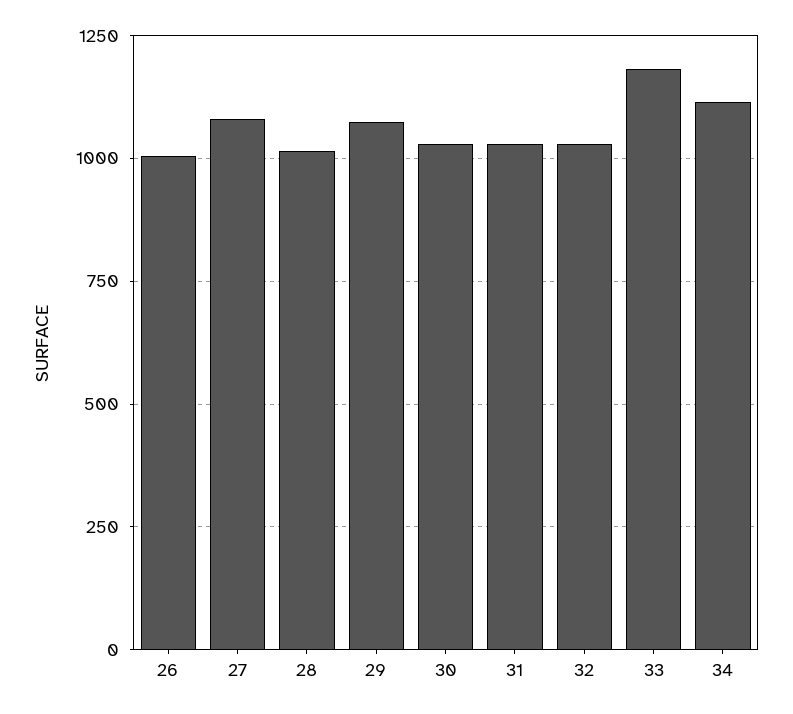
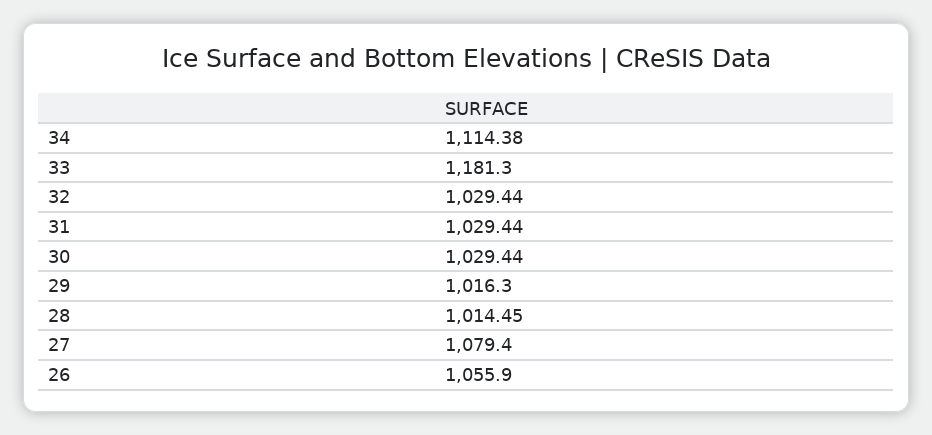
26: 1000 -> 1055.9
29: 1075 -> 1016.3

